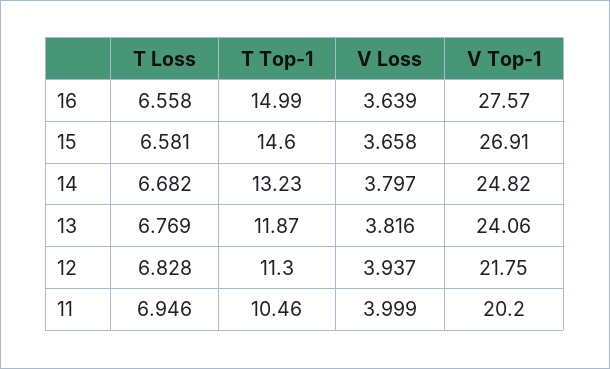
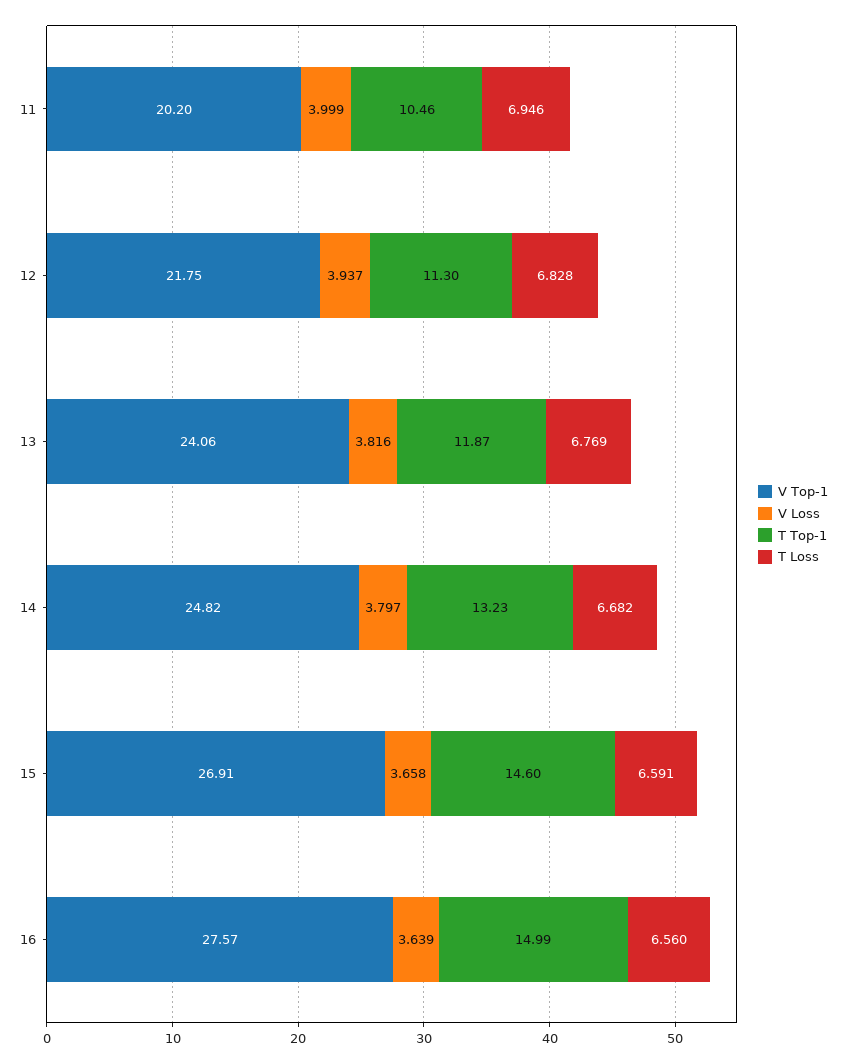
T Loss, 16: 6.558 -> 6.56
T Loss, 15: 6.581 -> 6.591

